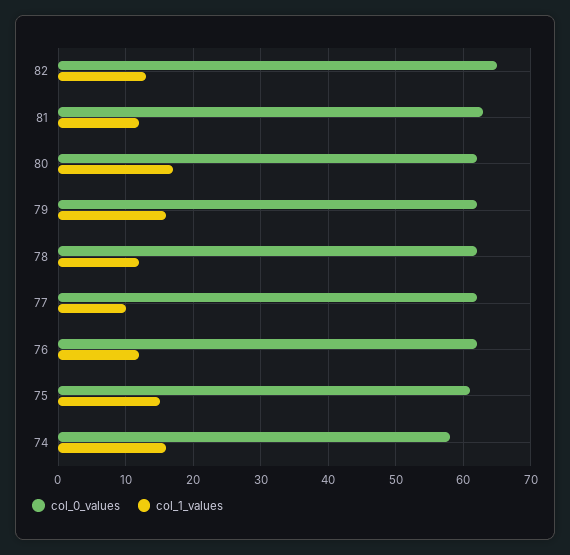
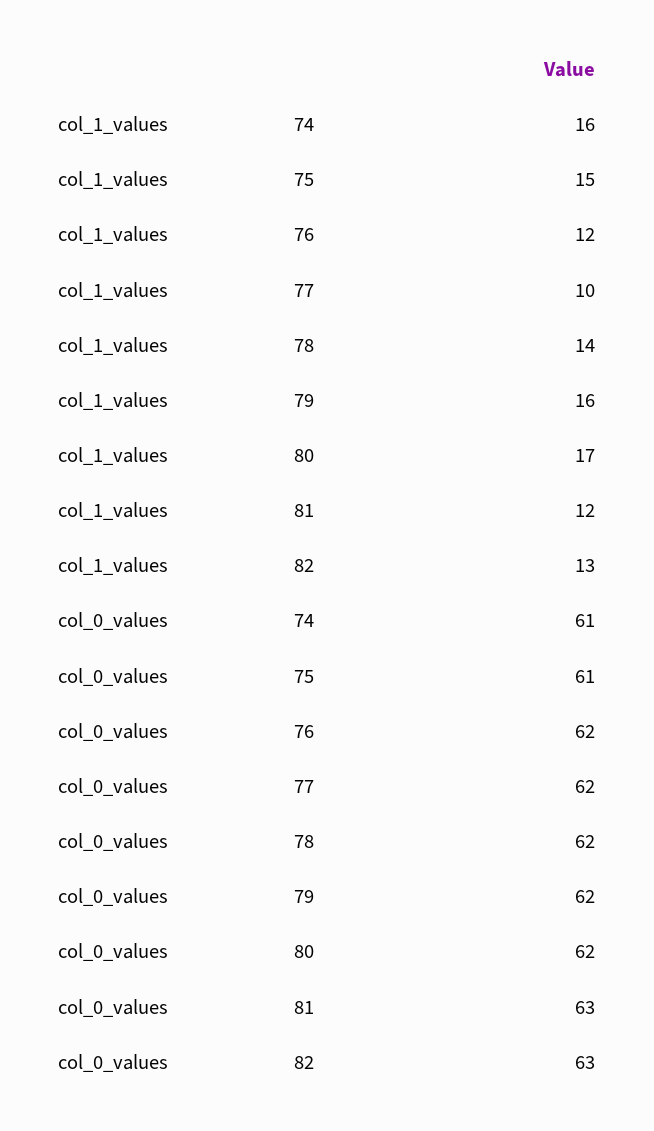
col_0_values, 82: 65 -> 63
col_1_values, 78: 12 -> 14
col_0_values, 74: 58 -> 61

